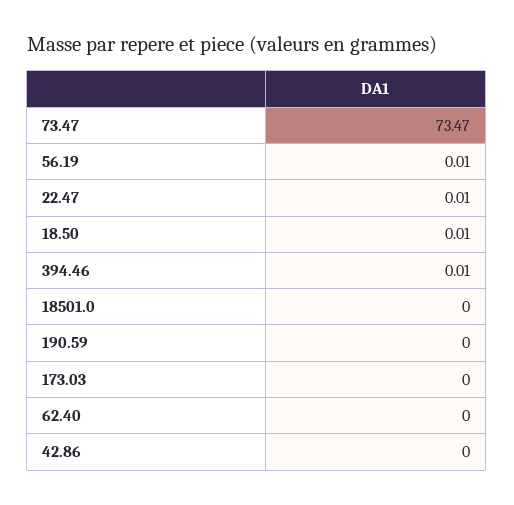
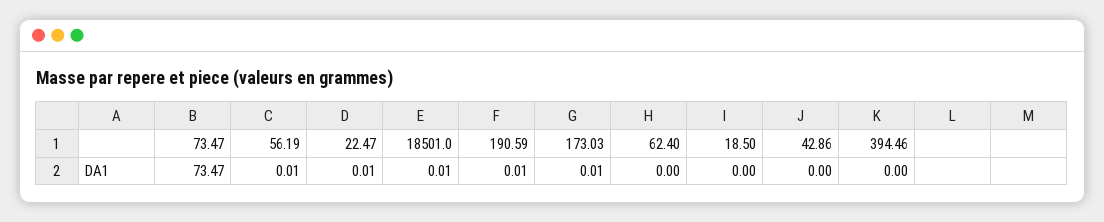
18.50: 0.01 -> 0
394.46: 0.01 -> 0
18501.0: 0 -> 0.01
190.59: 0 -> 0.01
173.03: 0 -> 0.01

